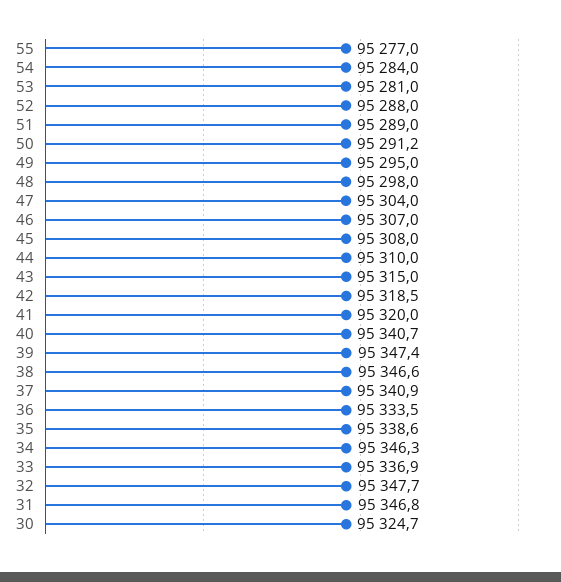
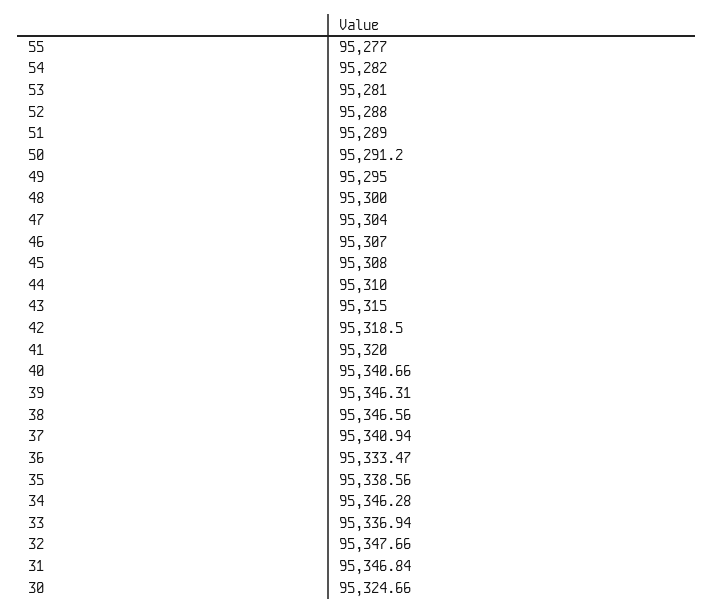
54: 95284 -> 95282
48: 95298 -> 95300
39: 95347.4 -> 95346.31

